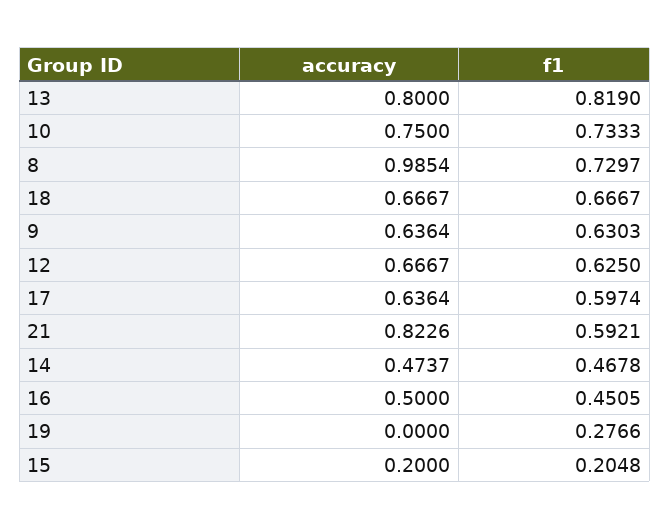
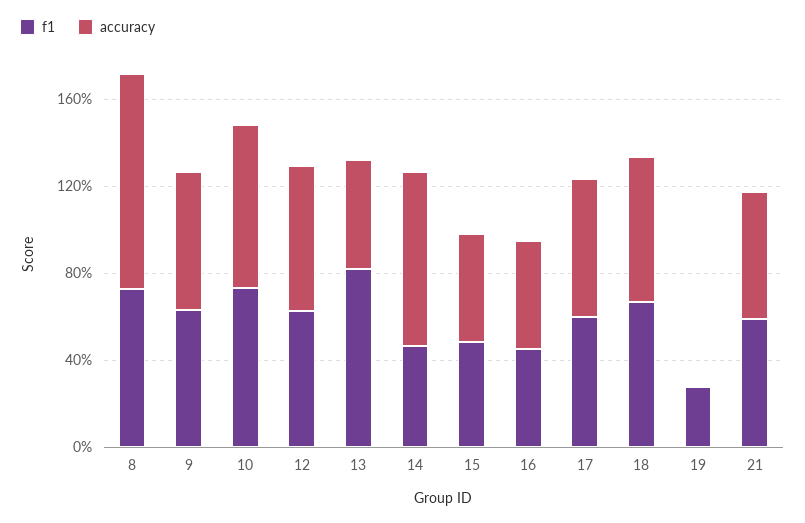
accuracy, 13: 0.8 -> 0.5
accuracy, 21: 0.8226 -> 0.6
accuracy, 14: 0.4737 -> 0.8
accuracy, 15: 0.2 -> 0.5
f1, 15: 0.2048 -> 0.5

